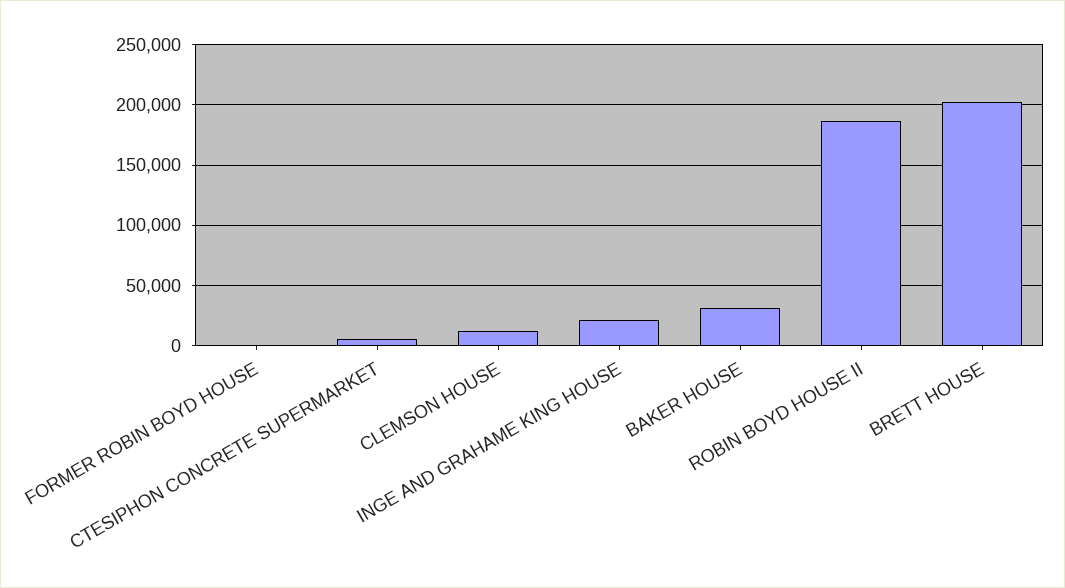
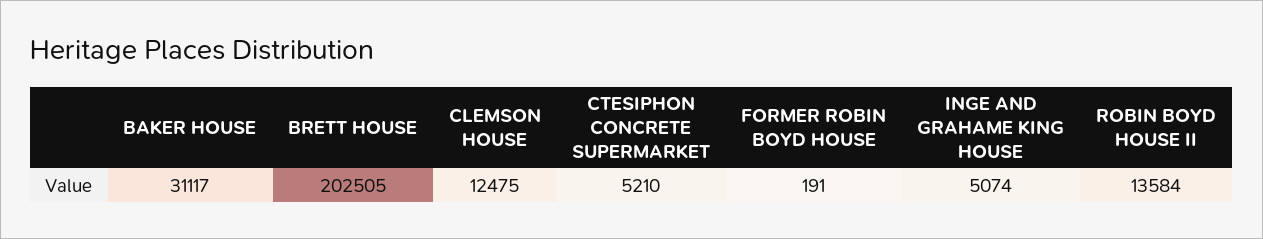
INGE AND GRAHAME KING HOUSE: 20000 -> 5074
ROBIN BOYD HOUSE II: 185000 -> 13584

